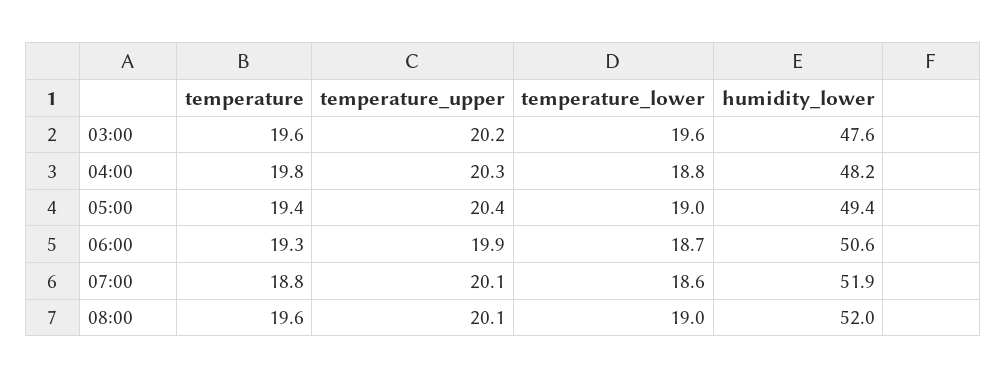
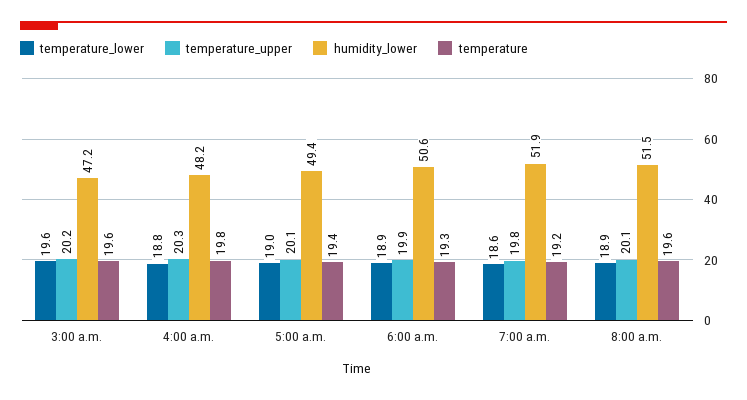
humidity_lower, 03:00: 47.6 -> 47.2
temperature_upper, 05:00: 20.4 -> 20.1
temperature_lower, 06:00: 18.7 -> 18.9
temperature, 07:00: 18.8 -> 19.2
temperature_upper, 07:00: 20.1 -> 19.8
temperature_lower, 08:00: 19 -> 18.9
humidity_lower, 08:00: 52 -> 51.5

